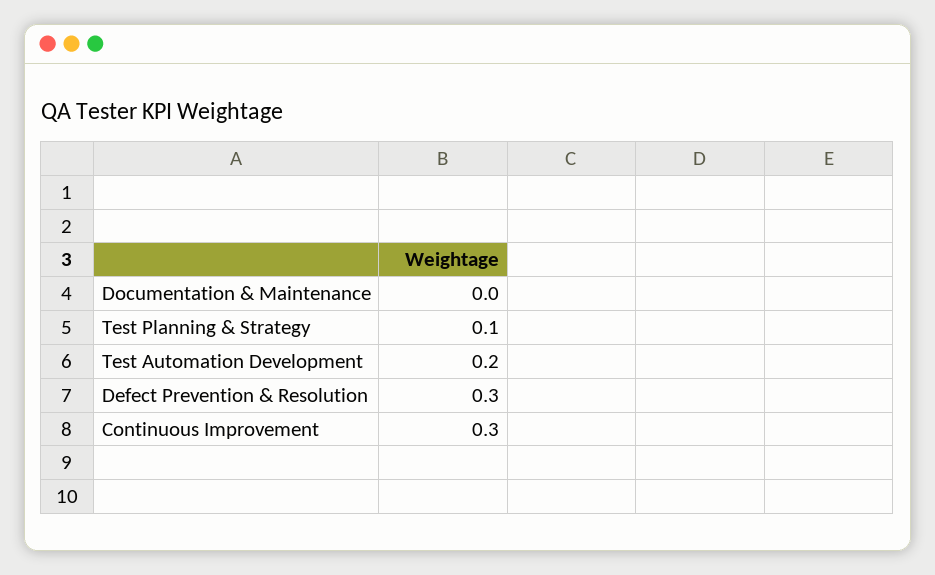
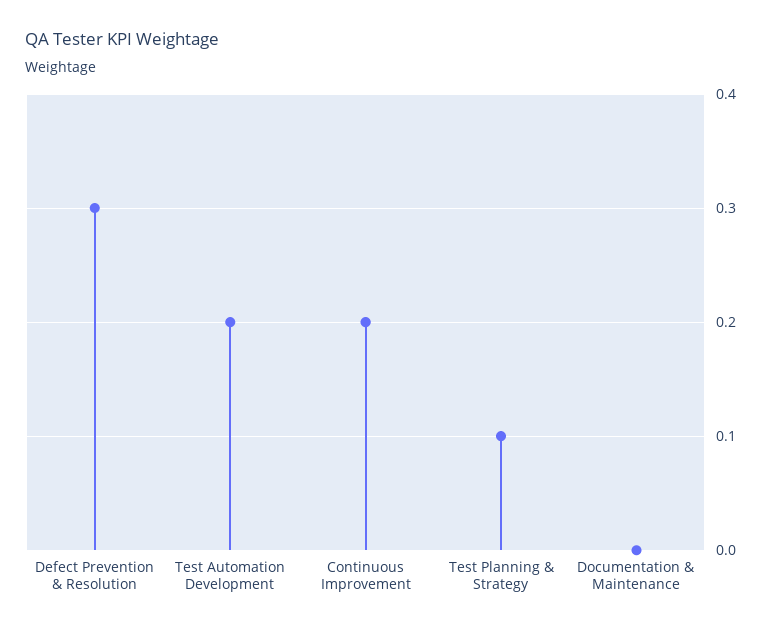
Continuous Improvement: 0.3 -> 0.2

